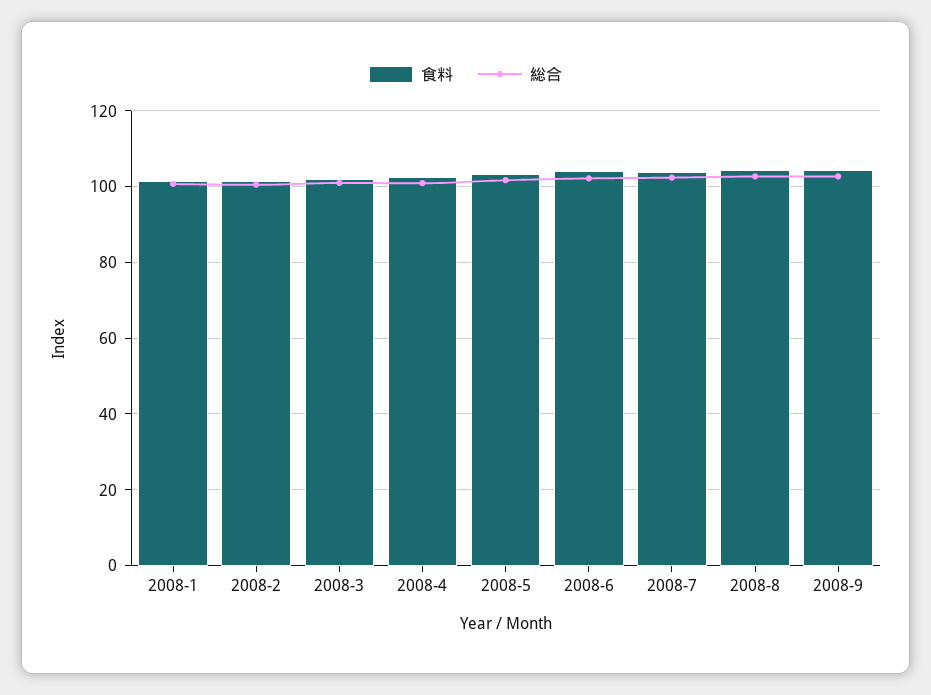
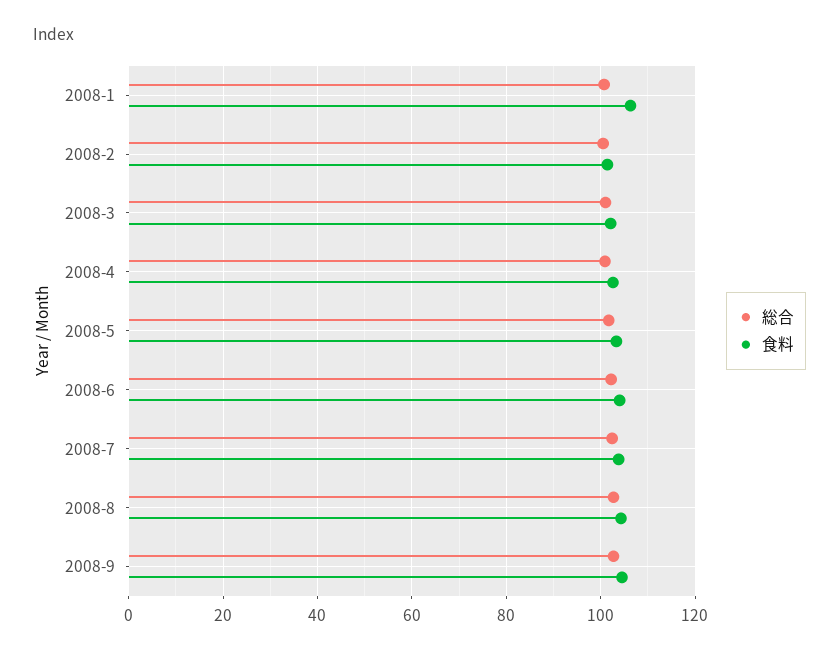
食料, 2008-1: 102 -> 106

